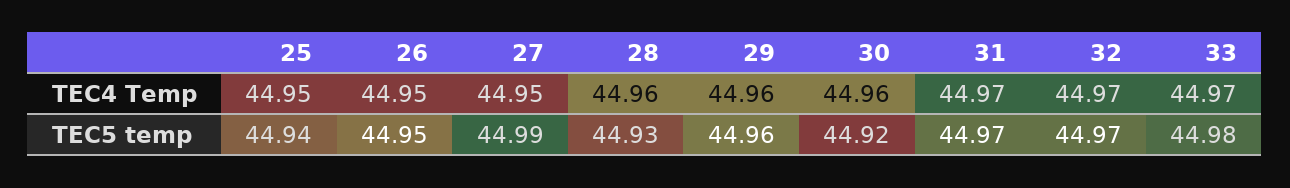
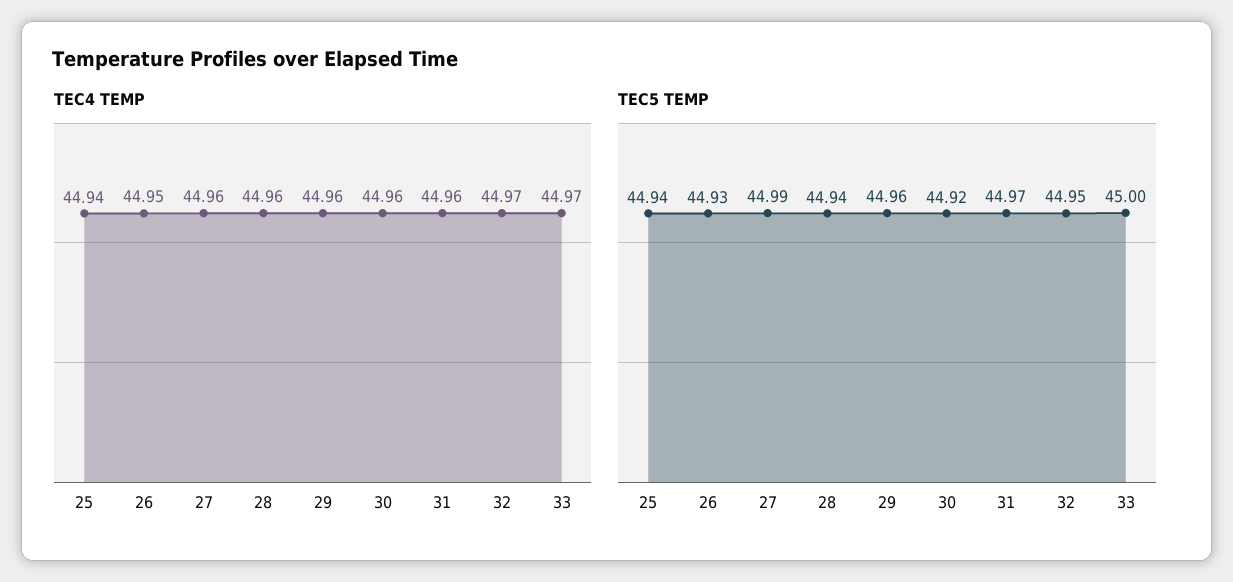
TEC4 Temp, 25: 44.95 -> 44.94
TEC4 Temp, 27: 44.95 -> 44.96
TEC4 Temp, 31: 44.97 -> 44.96
TEC5 temp, 26: 44.95 -> 44.93
TEC5 temp, 28: 44.93 -> 44.94
TEC5 temp, 32: 44.97 -> 44.95
TEC5 temp, 33: 44.98 -> 45

